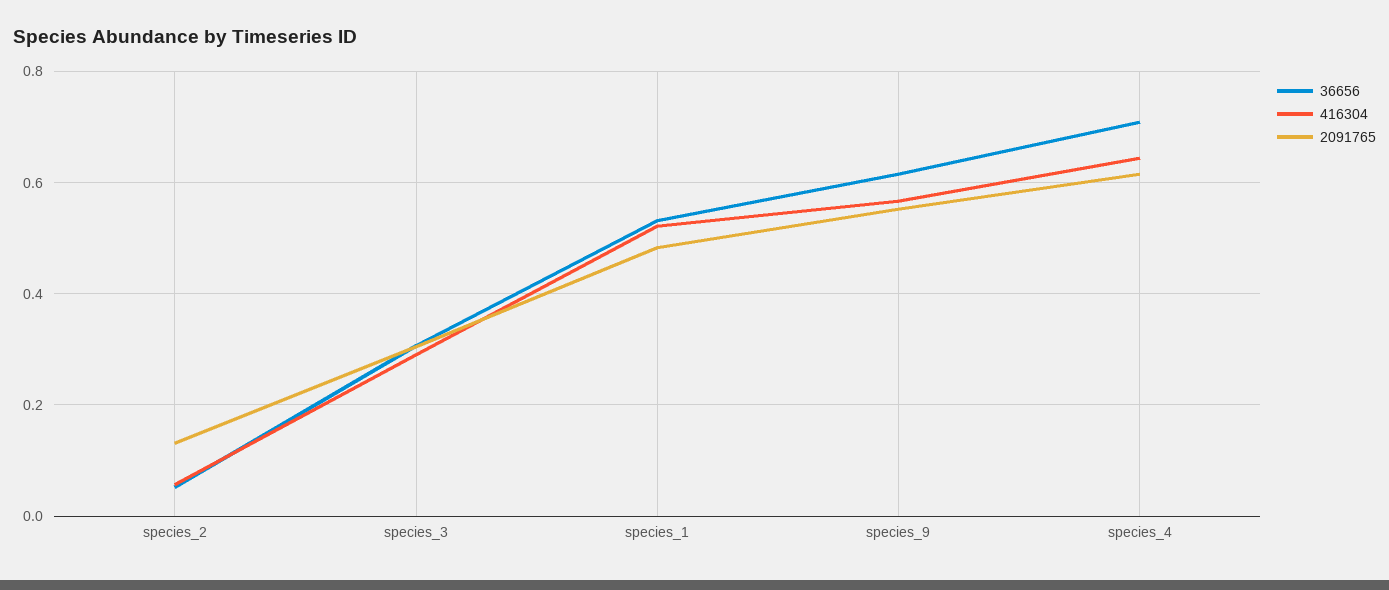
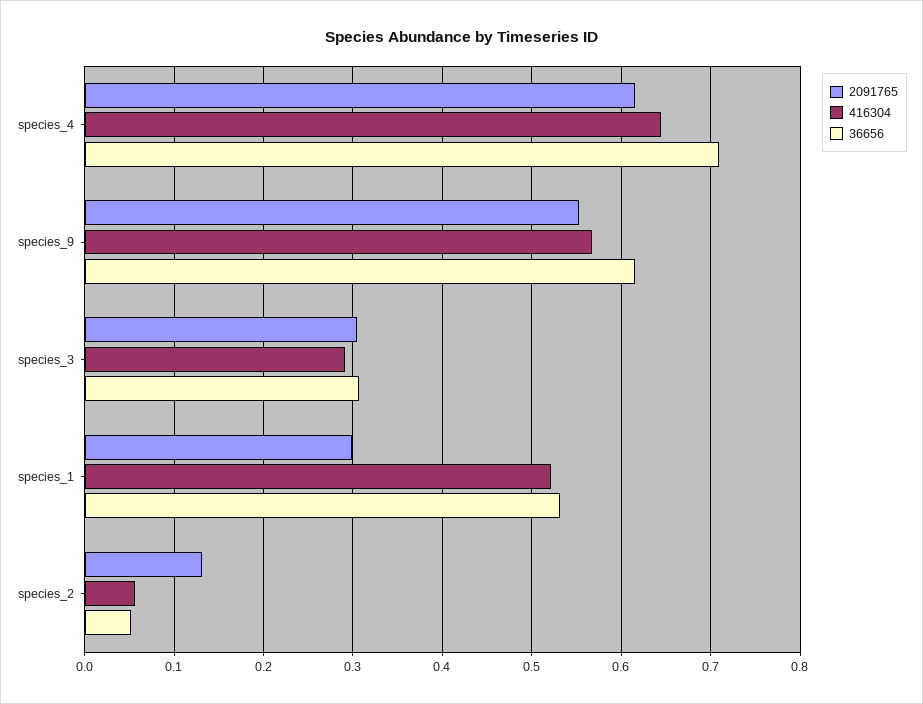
2091765, species_1: 0.48 -> 0.3

